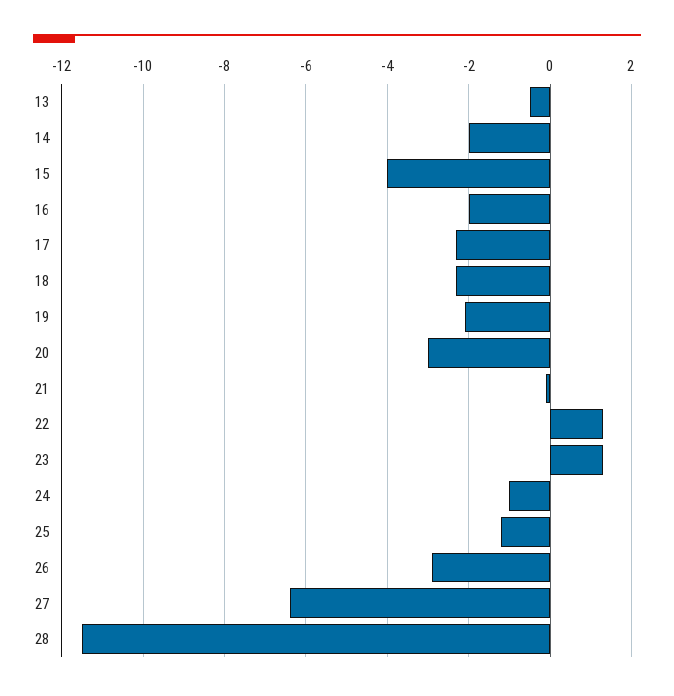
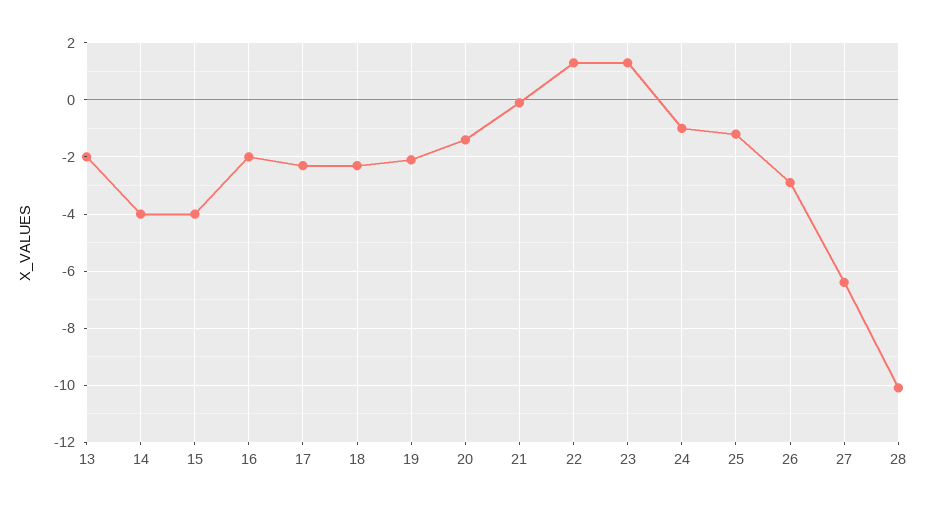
13: -0.5 -> -2
14: -2 -> -4
20: -3 -> -1.5
28: -11.5 -> -10

